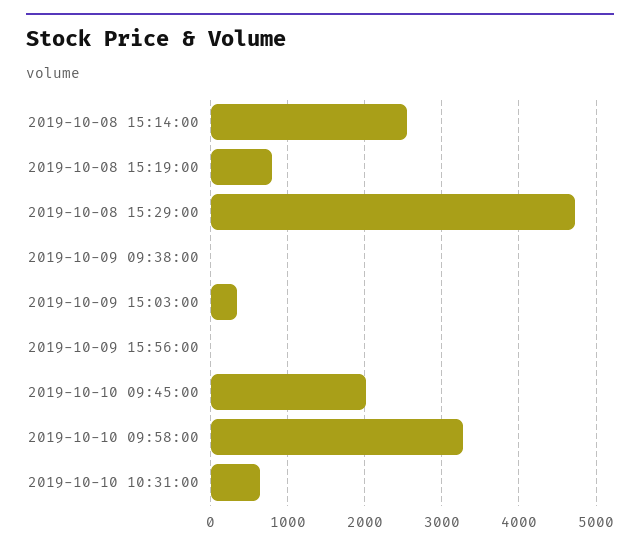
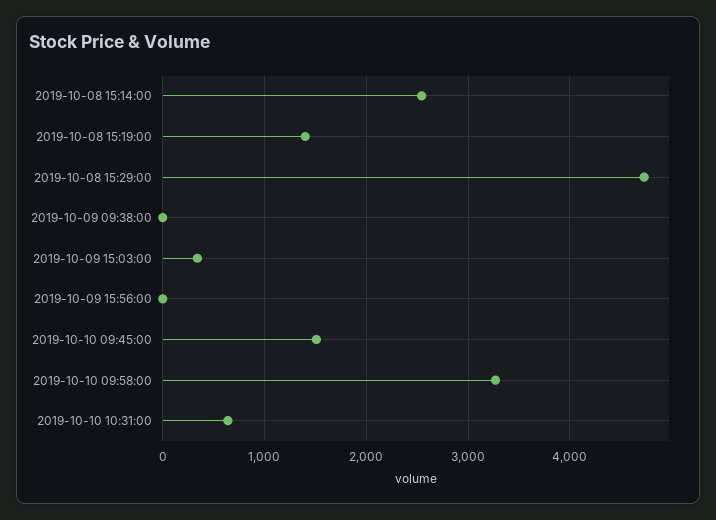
2019-10-08 15:19:00: 800 -> 1400
2019-10-10 09:45:00: 2000 -> 1500

